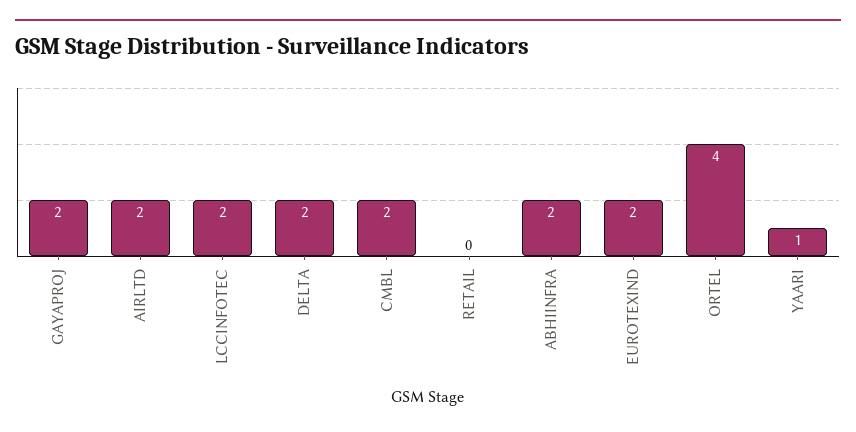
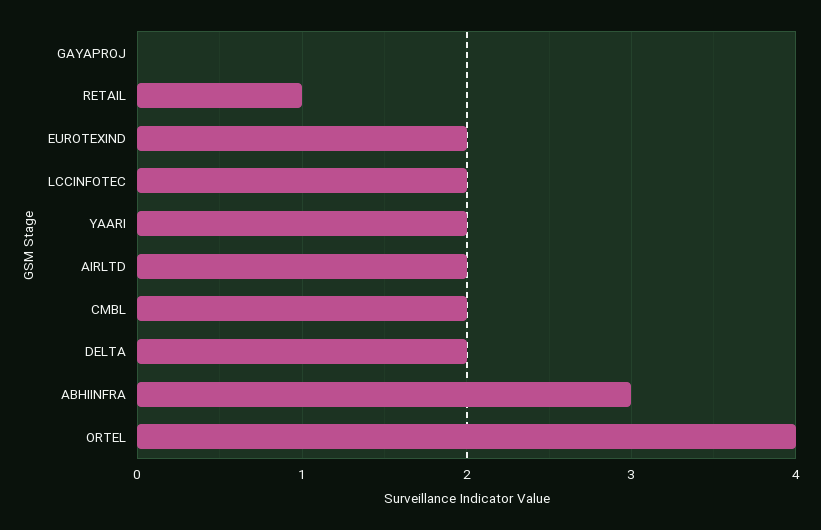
GAYAPROJ: 2 -> 0
RETAIL: 0 -> 1
ABHIINFRA: 2 -> 3
YAARI: 1 -> 2

